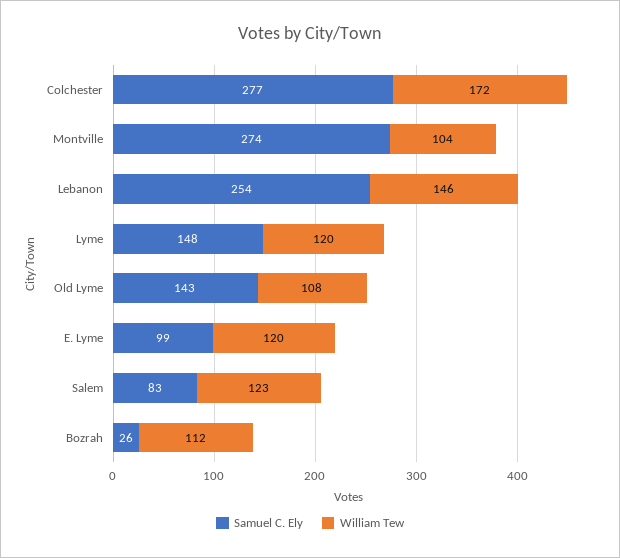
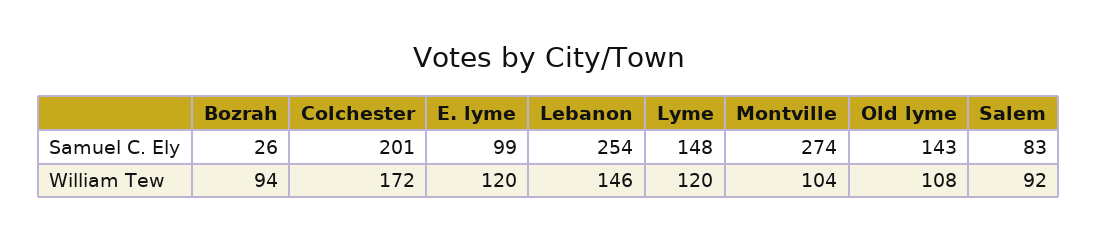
Samuel C. Ely, Colchester: 277 -> 201
William Tew, Salem: 123 -> 92
William Tew, Bozrah: 112 -> 94

